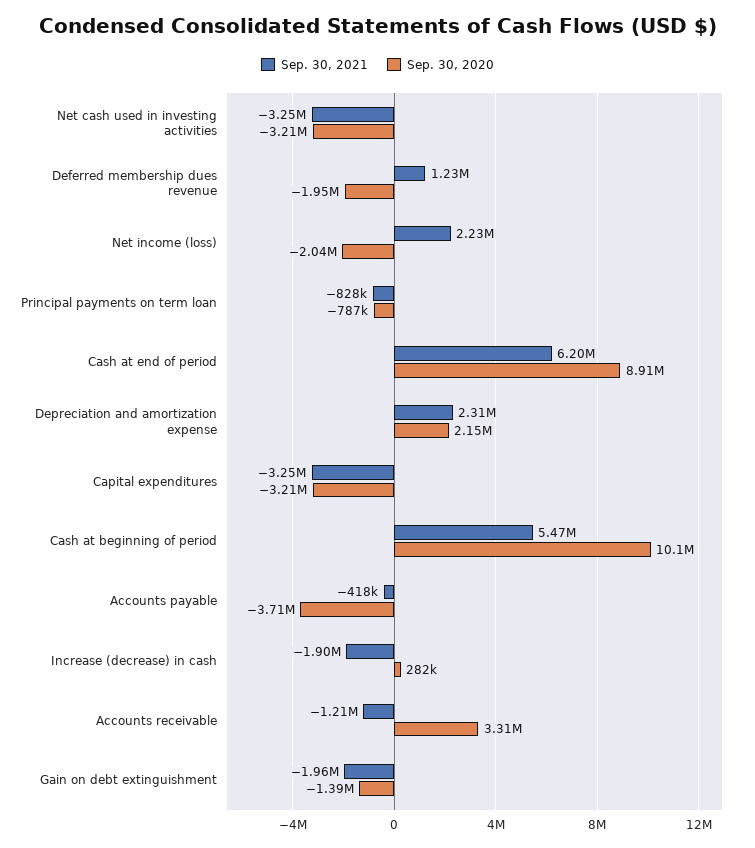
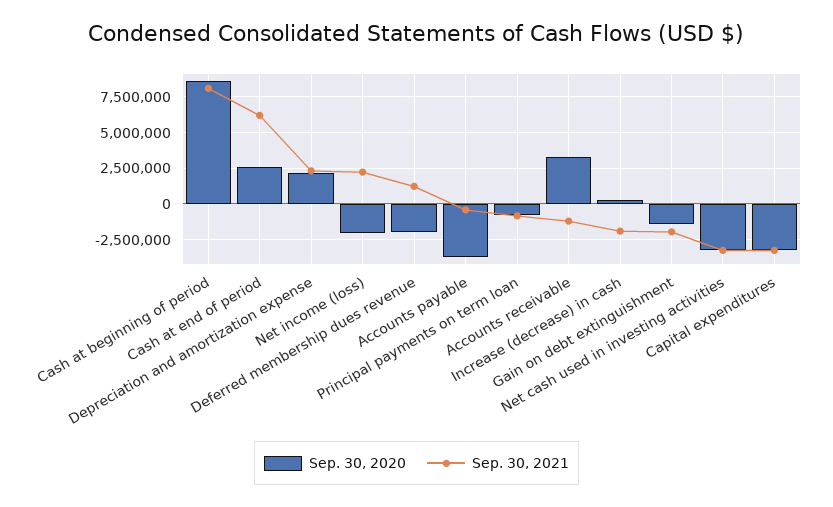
Sep. 30, 2020, Cash at end of period: 8910000 -> 2500000
Sep. 30, 2021, Cash at beginning of period: 5470000 -> 8000000
Sep. 30, 2020, Cash at beginning of period: 10100000 -> 8500000

